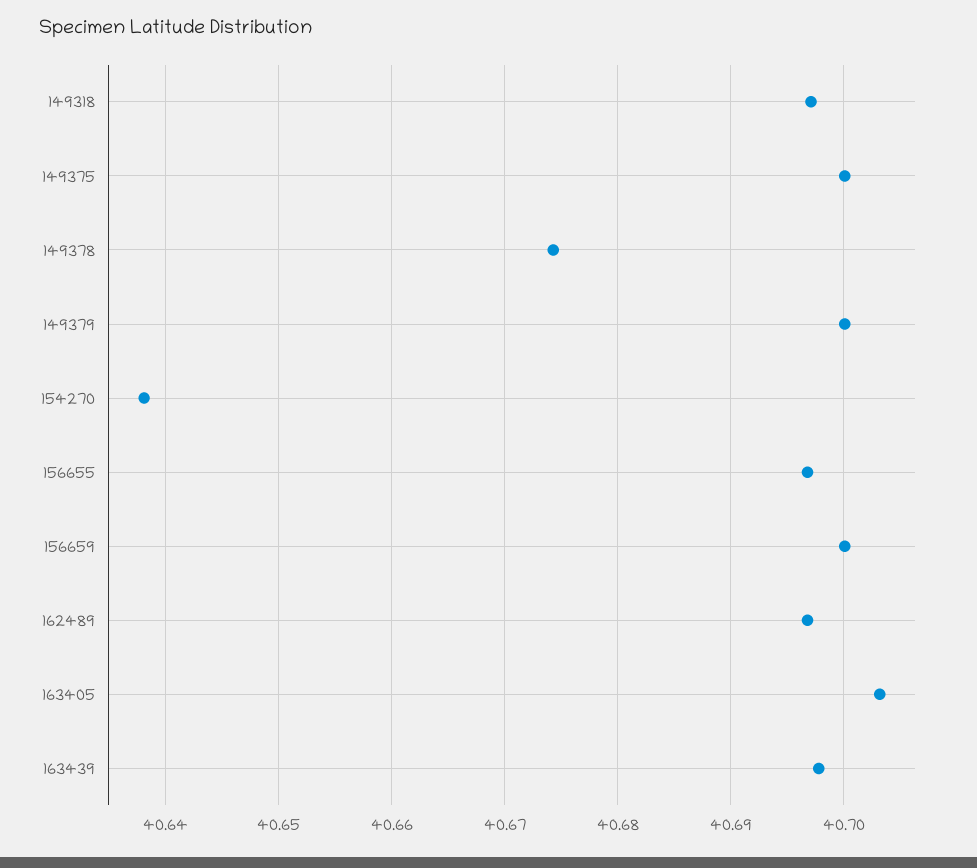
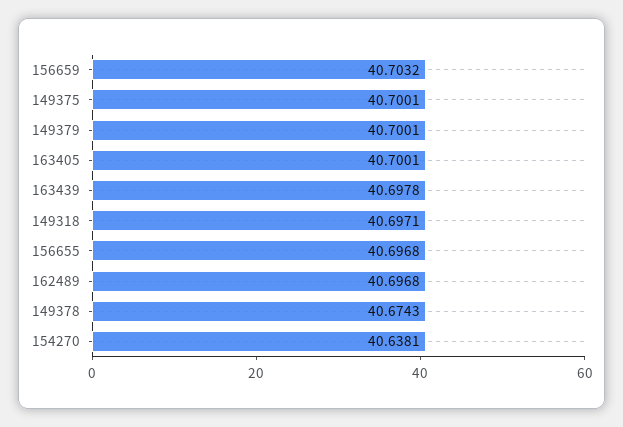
156659: 40.7 -> 40.7032
163405: 40.703 -> 40.7001

